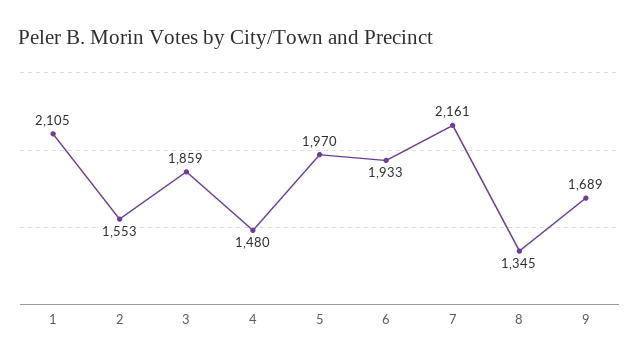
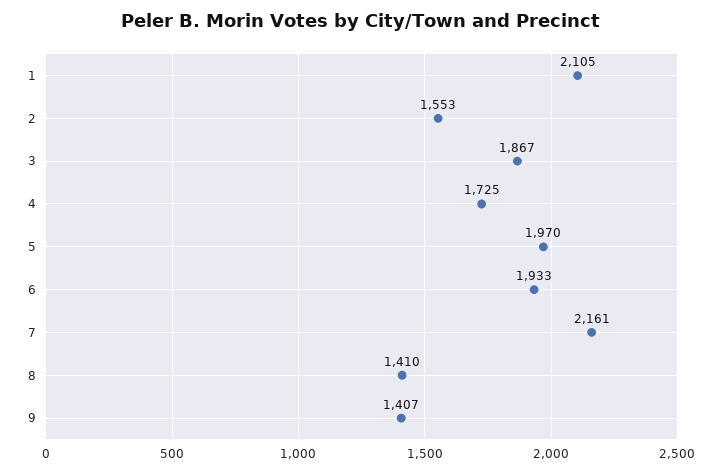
3: 1859 -> 1867
4: 1480 -> 1725
8: 1345 -> 1410
9: 1689 -> 1407

